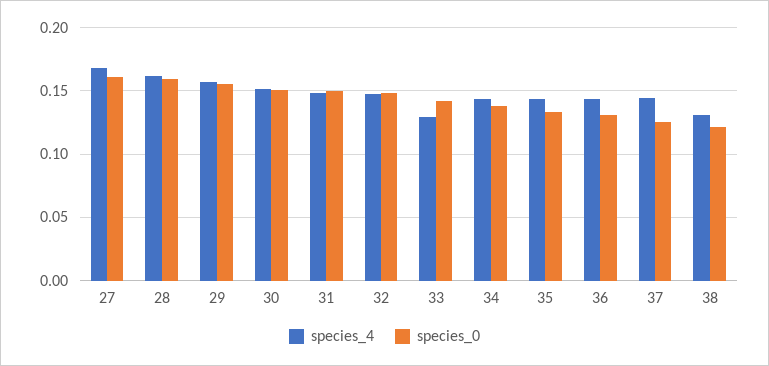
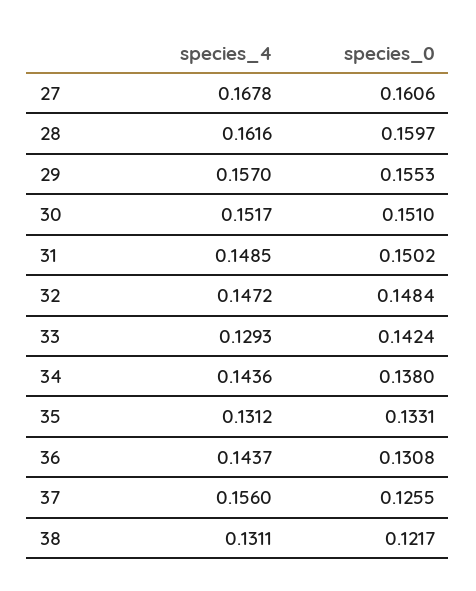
species_4, 35: 0.145 -> 0.1312
species_4, 37: 0.145 -> 0.156

